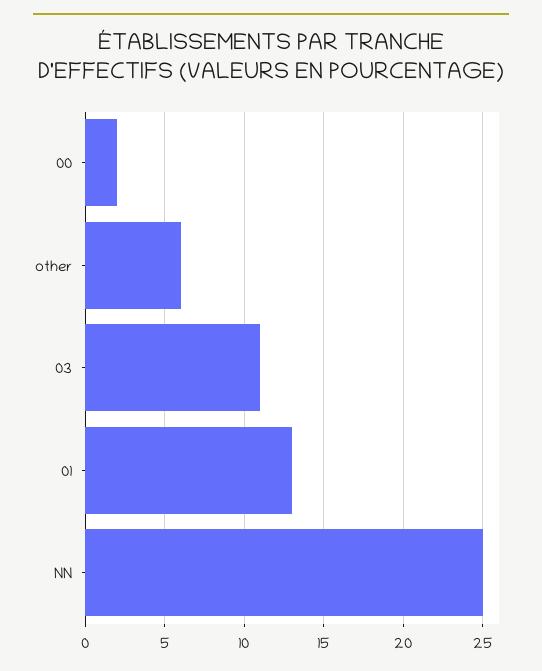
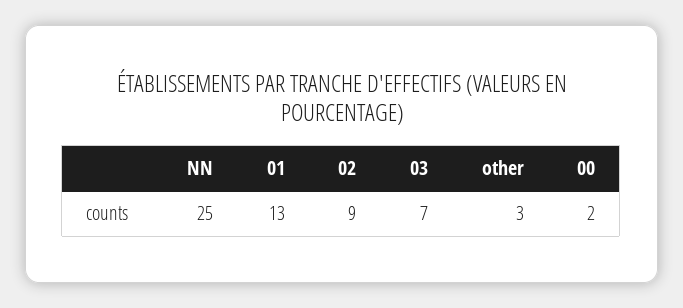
other: 6 -> 3
03: 11 -> 7
02: none -> 9

